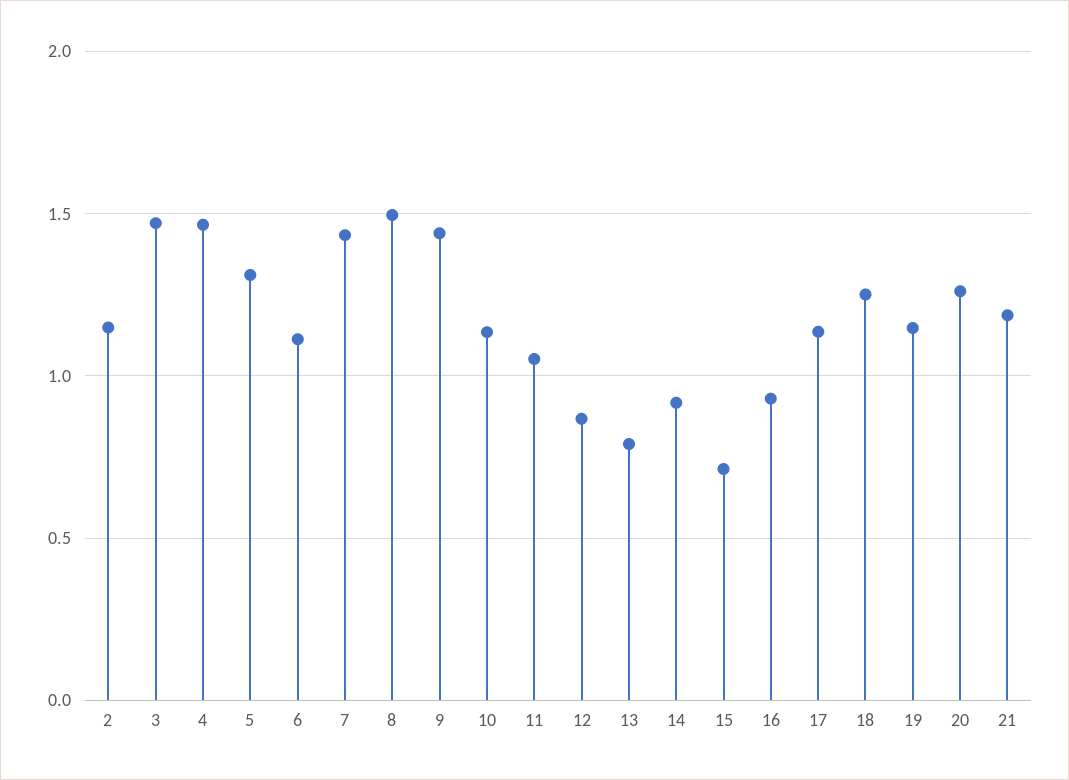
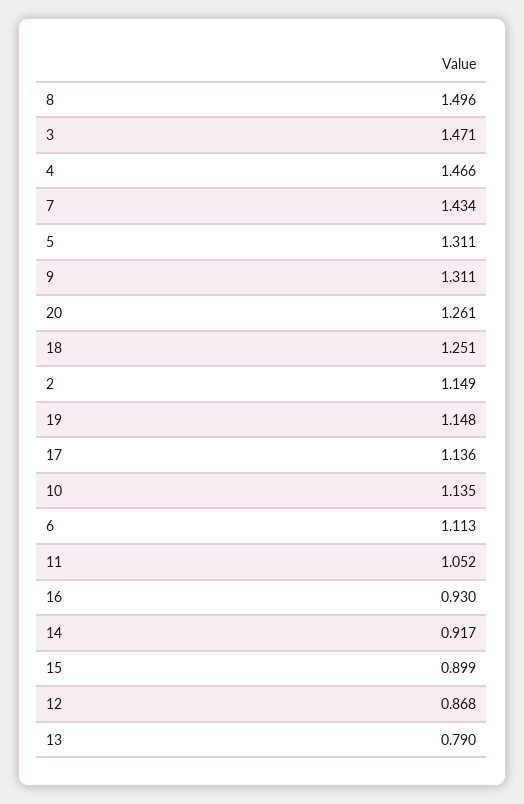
9: 1.45 -> 1.311
15: 0.7 -> 0.899
21: 1.2 -> none

